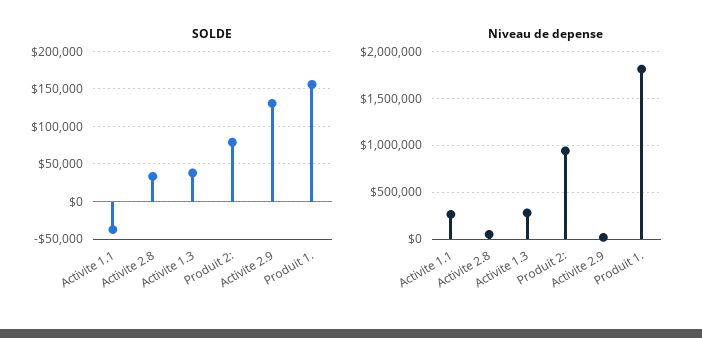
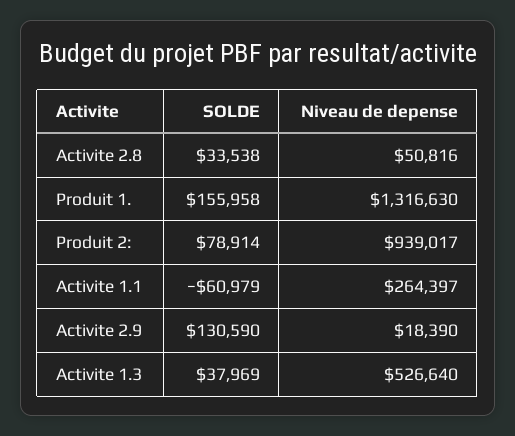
SOLDE, Activite 1.1: -40000 -> -60979
Niveau de depense, Activite 1.3: 300000 -> 526640
Niveau de depense, Produit 1.: 1800000 -> 1316630

